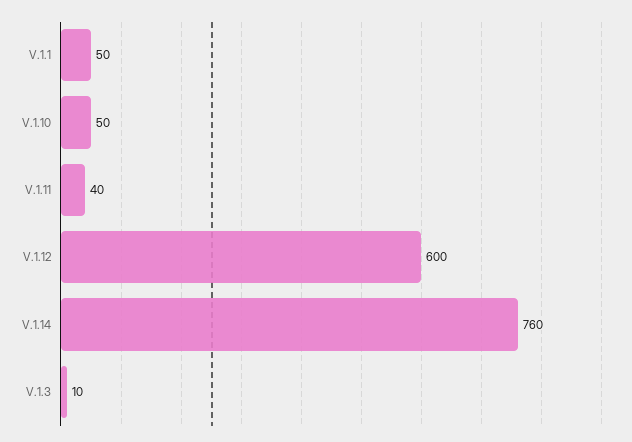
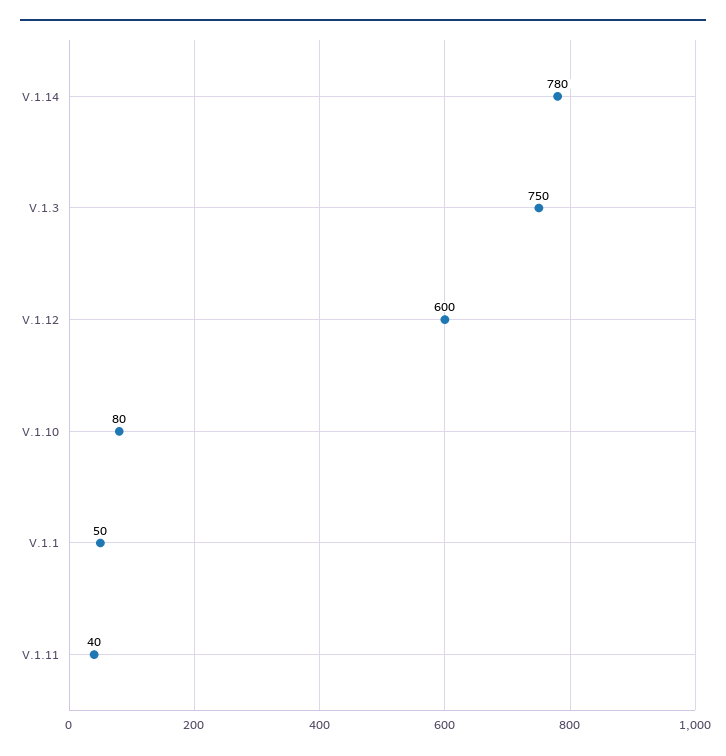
V.1.10: 50 -> 80
V.1.14: 760 -> 780
V.1.3: 10 -> 750

